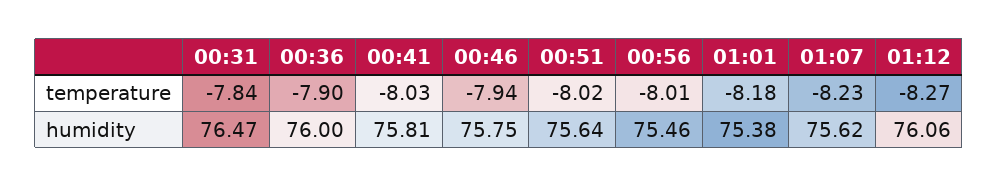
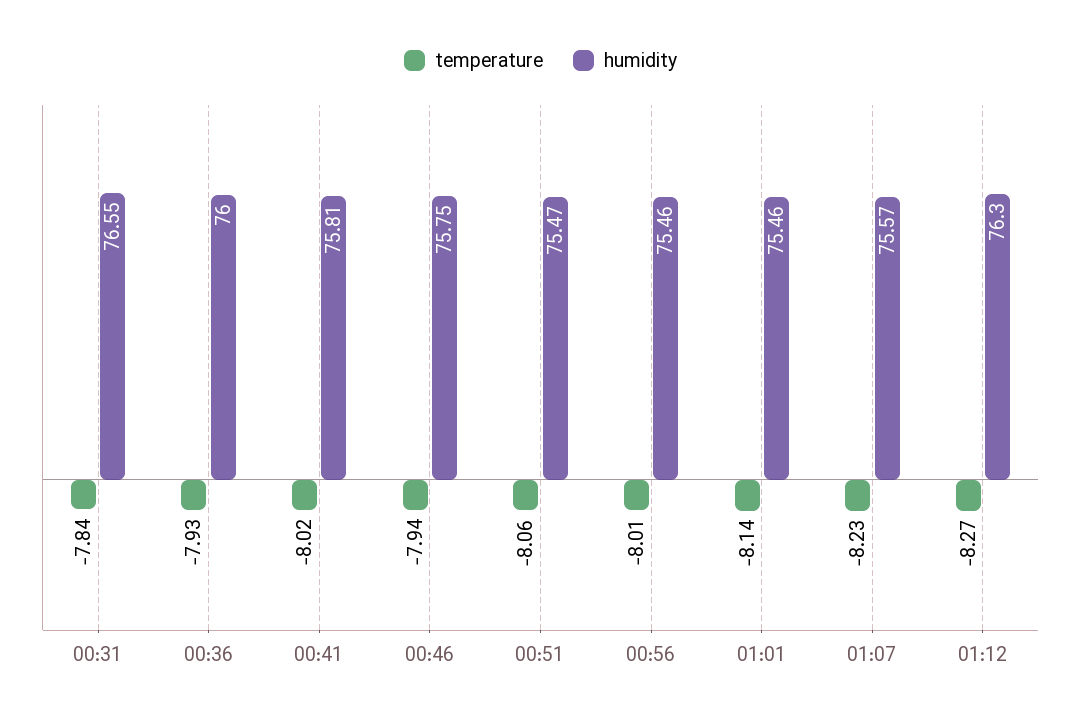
temperature, 00:36: -7.9 -> -7.93
temperature, 00:41: -8.03 -> -8.02
temperature, 00:51: -8.02 -> -8.06
temperature, 01:01: -8.18 -> -8.14
humidity, 00:31: 76.47 -> 76.55
humidity, 00:51: 75.64 -> 75.47
humidity, 01:01: 75.38 -> 75.46
humidity, 01:07: 75.62 -> 75.57
humidity, 01:12: 76.06 -> 76.3

